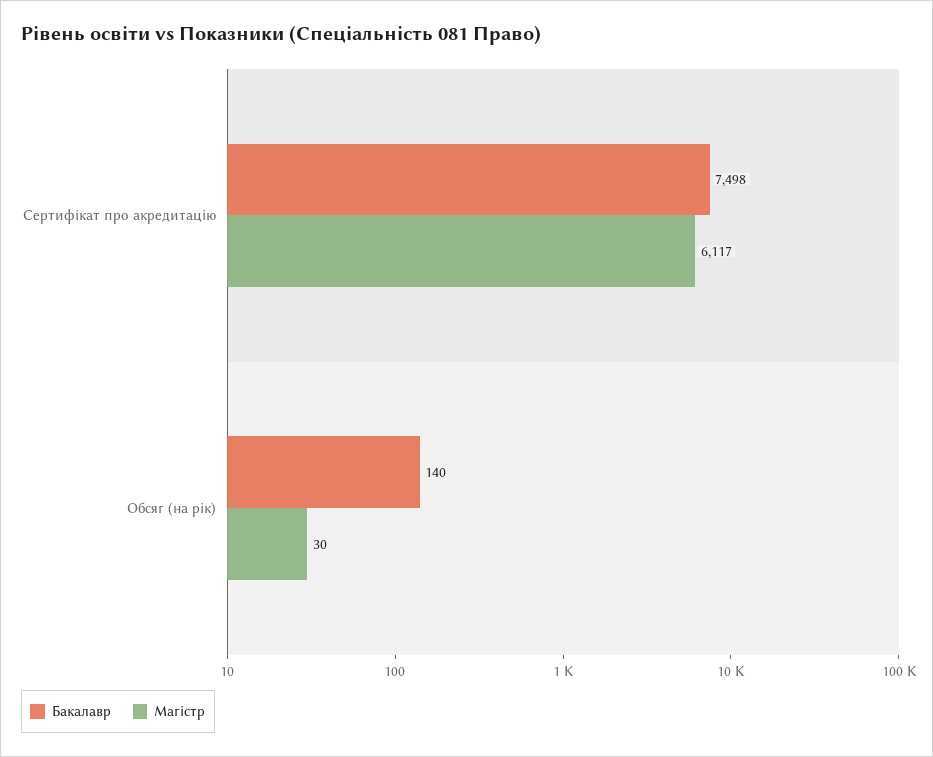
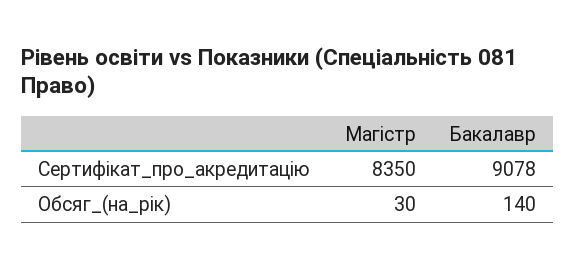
Бакалавр, Сертифікат про акредитацію: 7498 -> 9078
Магістр, Сертифікат про акредитацію: 6117 -> 8350

